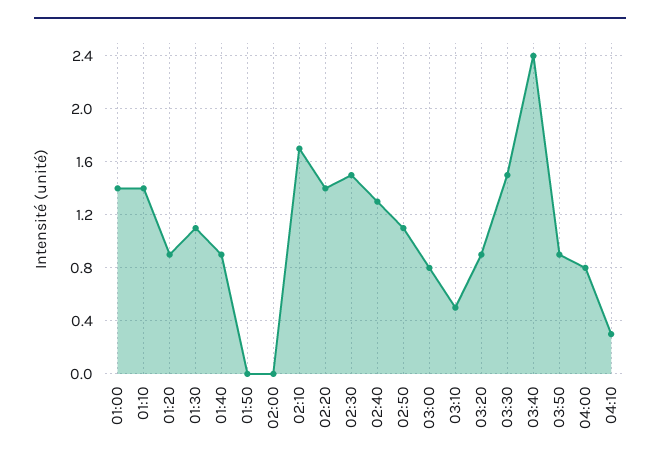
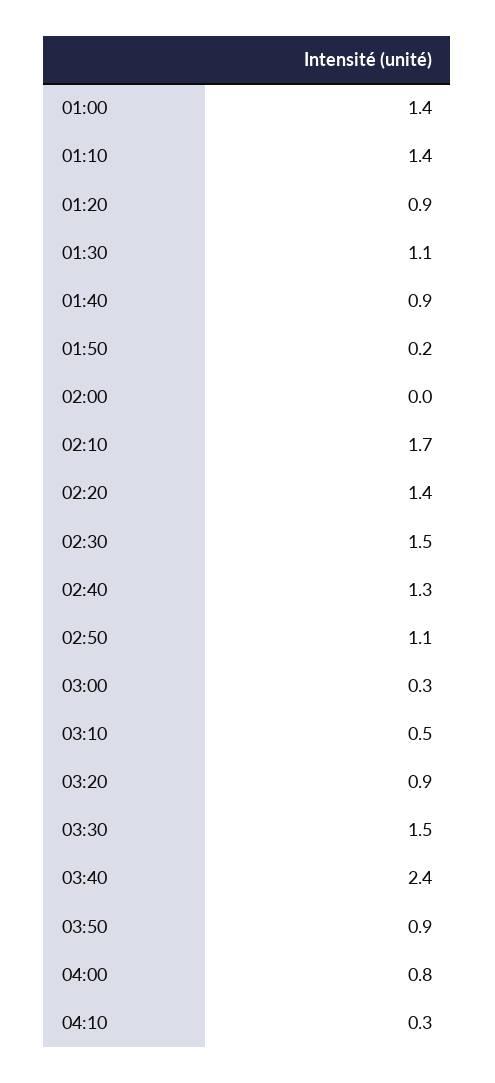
01:50: 0 -> 0.2
03:00: 0.8 -> 0.3

